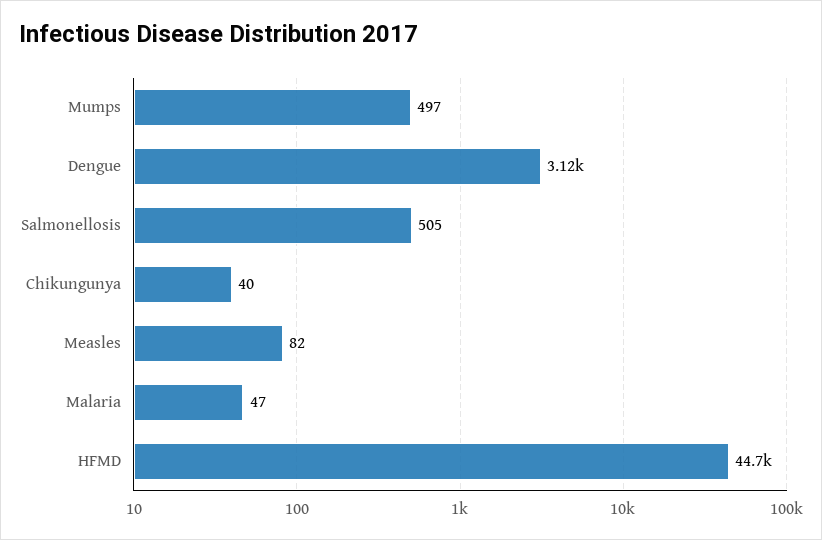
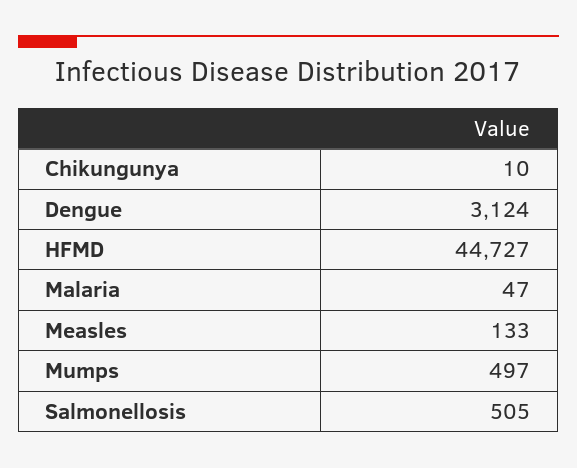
Chikungunya: 40 -> 10
Measles: 82 -> 133

